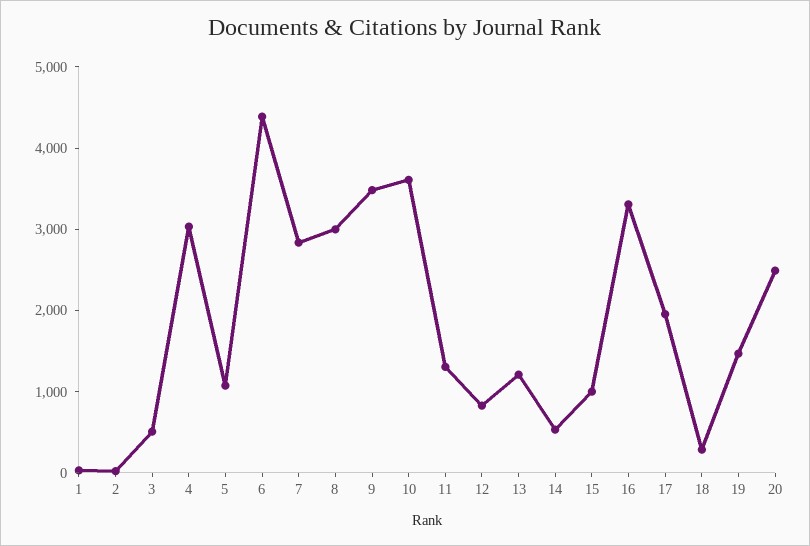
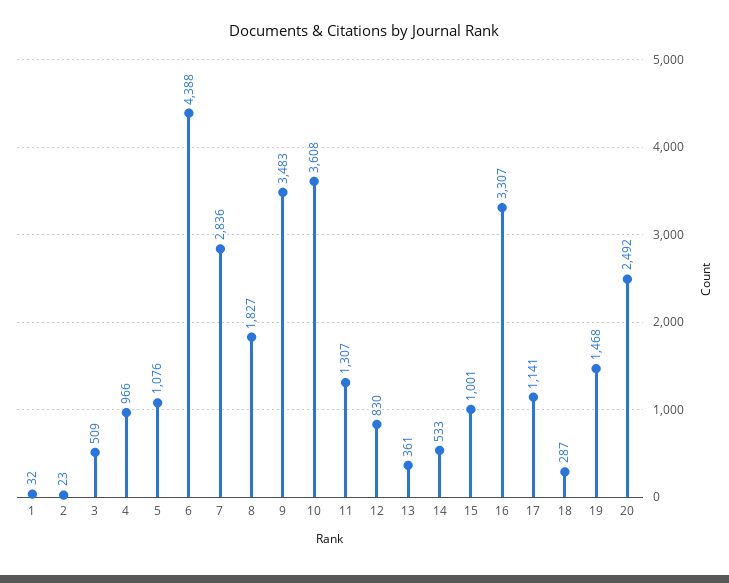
4: 3000 -> 966
8: 3000 -> 1827
13: 1200 -> 361
17: 2000 -> 1141

